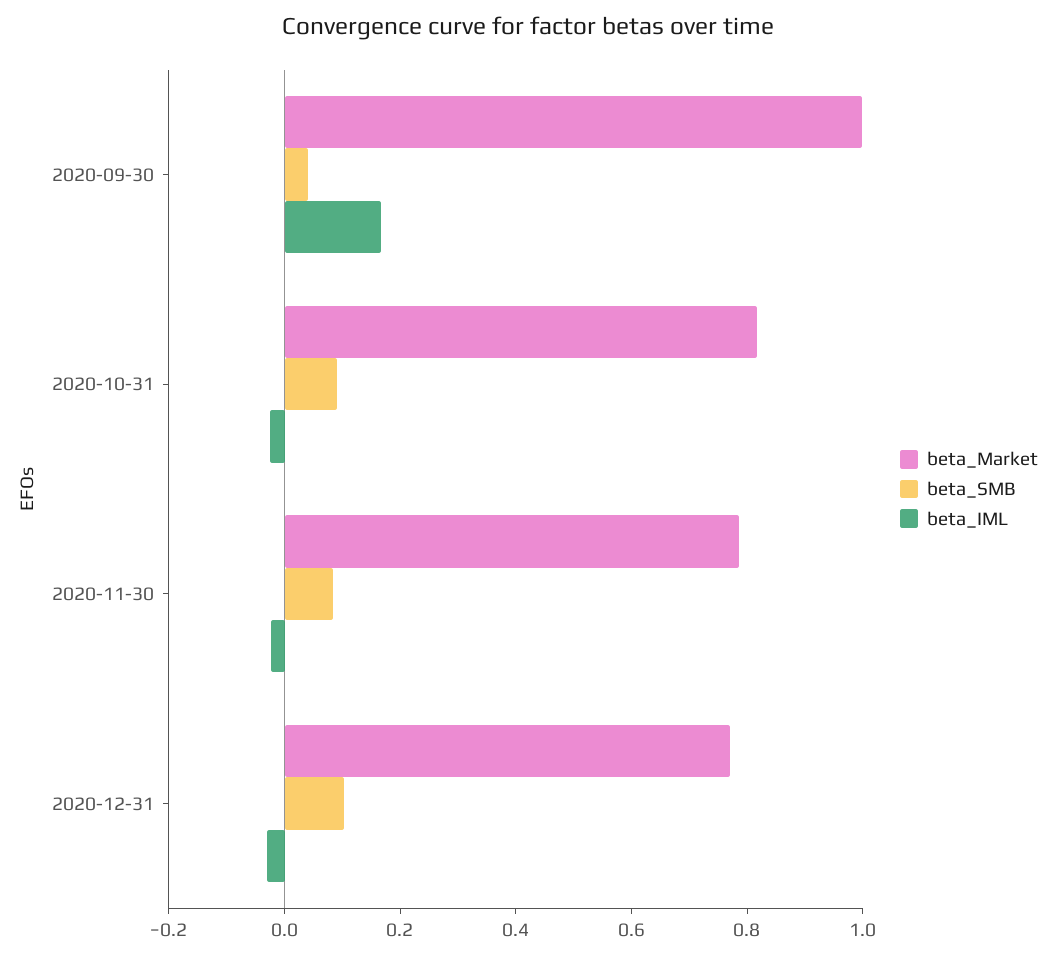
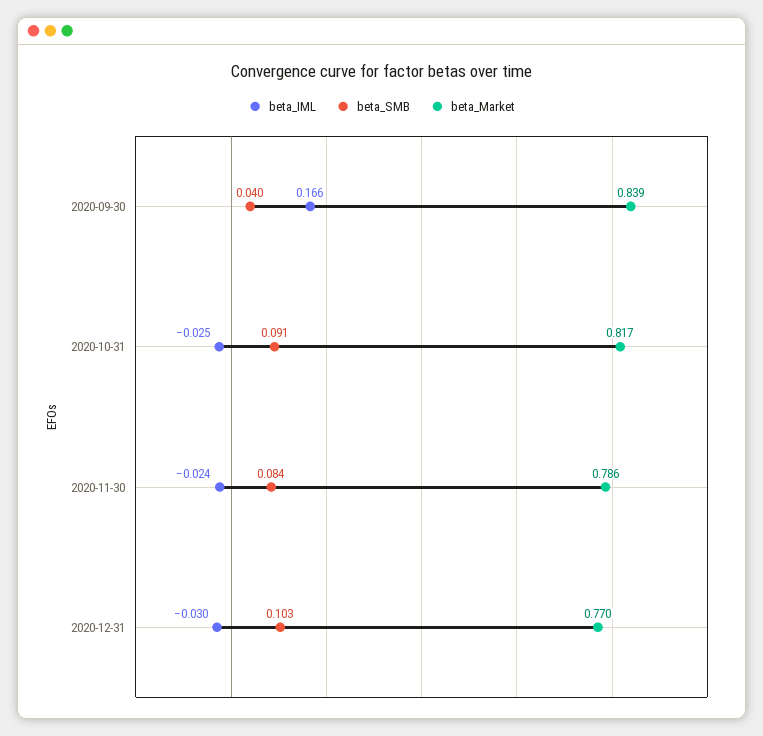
beta_Market, 2020-09-30: 1 -> 0.839

